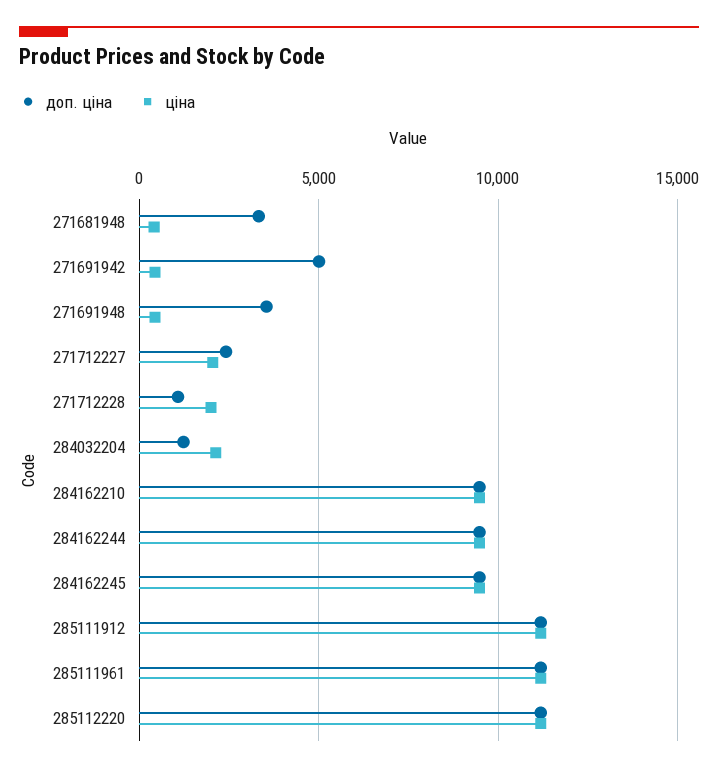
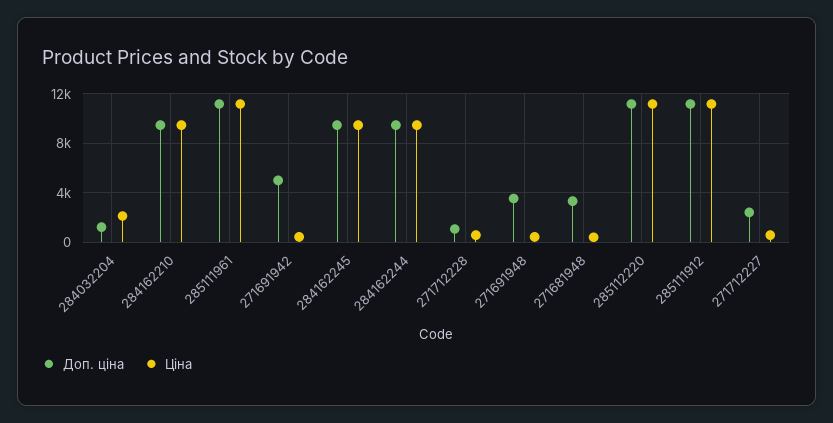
ціна, 271712227: 2000 -> 500
ціна, 271712228: 2000 -> 500

